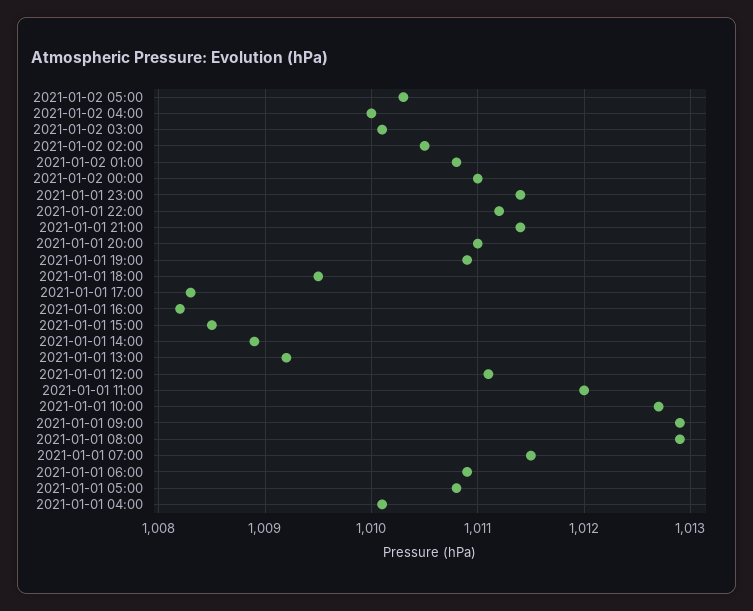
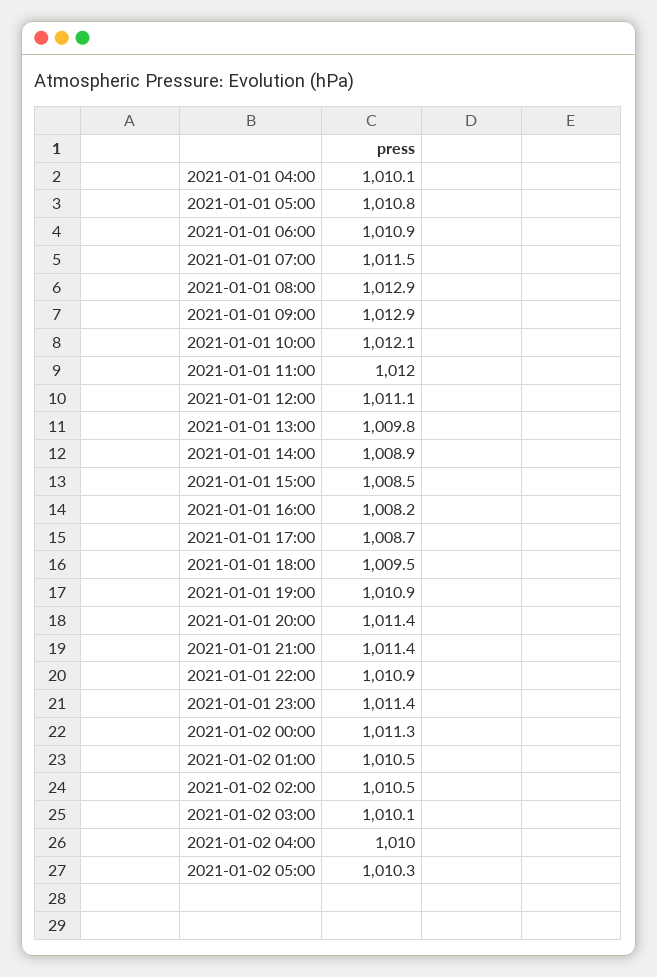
2021-01-02 01:00: 1010.8 -> 1010.5
2021-01-02 00:00: 1011 -> 1011.3
2021-01-01 22:00: 1011.2 -> 1010.9
2021-01-01 20:00: 1011 -> 1011.4
2021-01-01 17:00: 1008.3 -> 1008.7
2021-01-01 13:00: 1009.2 -> 1009.8
2021-01-01 10:00: 1012.7 -> 1012.1

